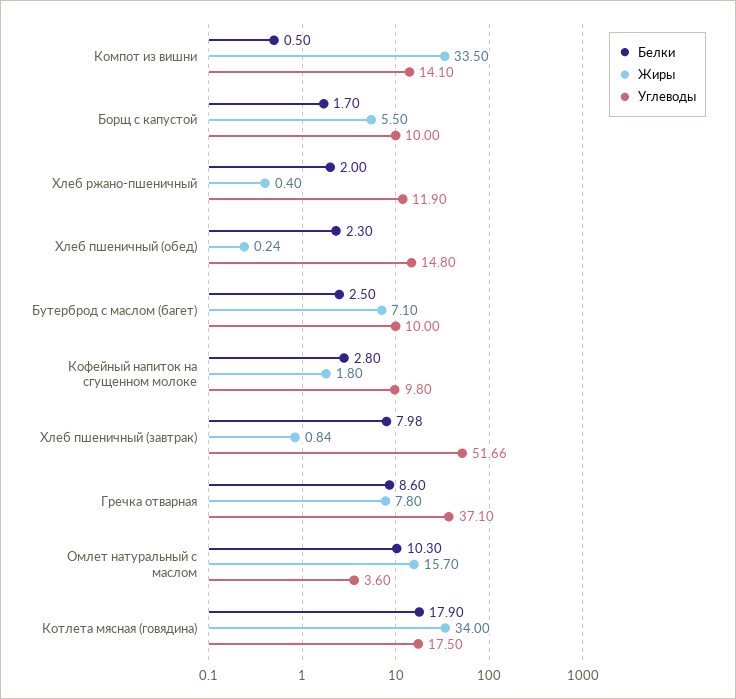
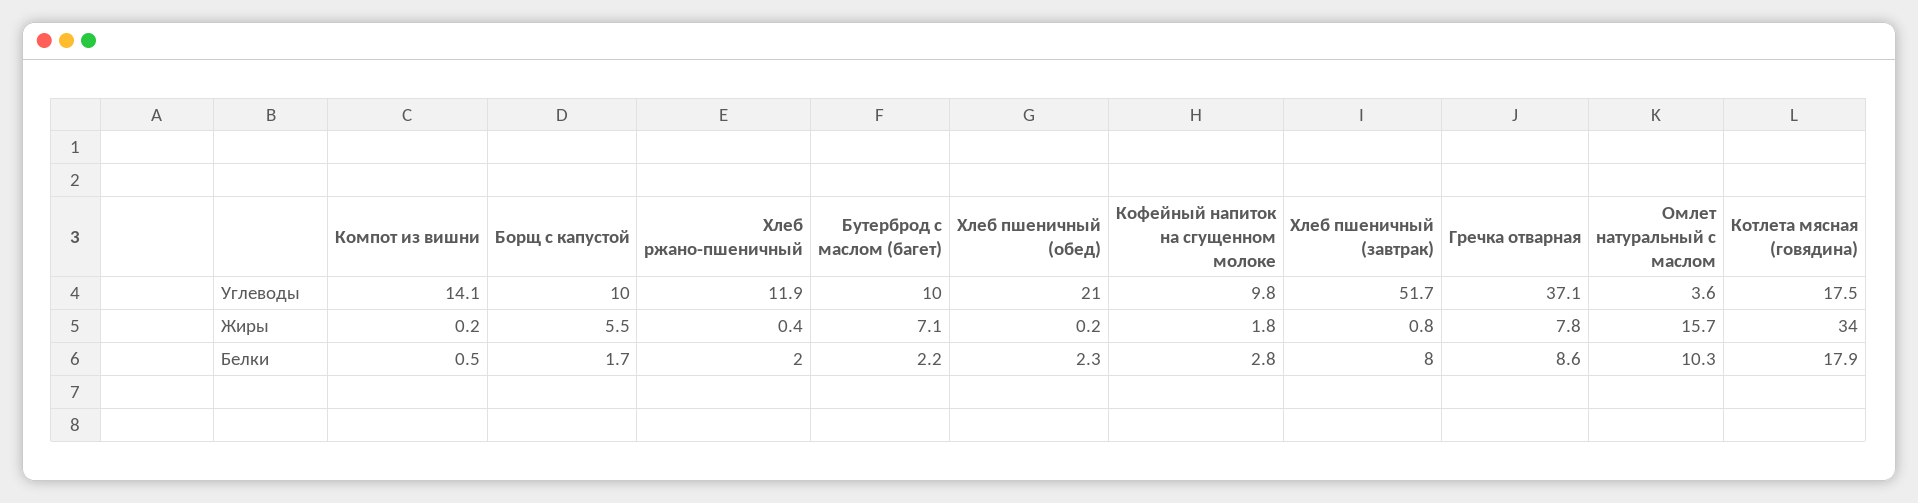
Жиры, Компот из вишни: 33.5 -> 0.2
Углеводы, Хлеб пшеничный (обед): 14.8 -> 21
Белки, Бутерброд с маслом (багет): 2.5 -> 2.2

